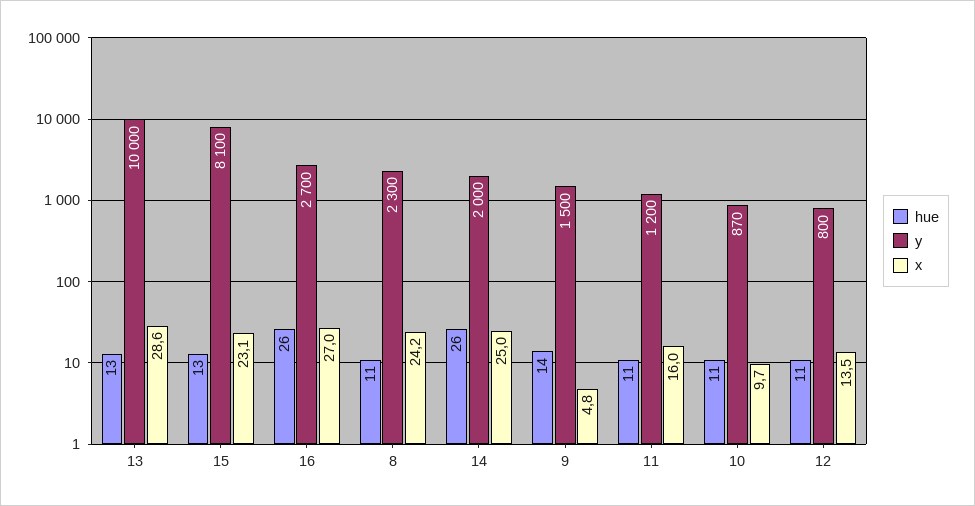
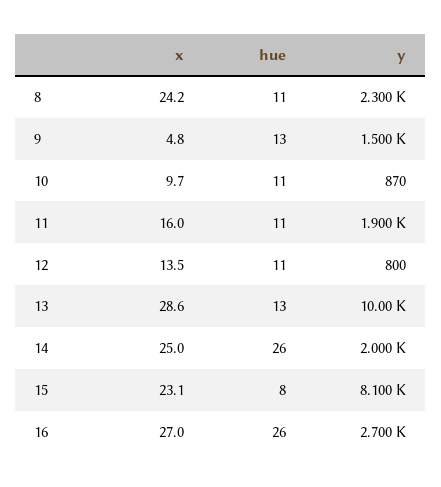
hue, 15: 13 -> 8
hue, 9: 14 -> 13
y, 11: 1200 -> 1900

